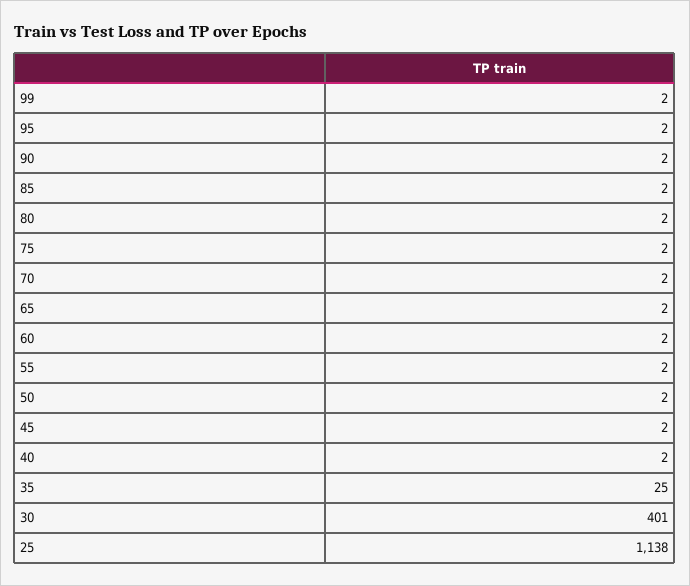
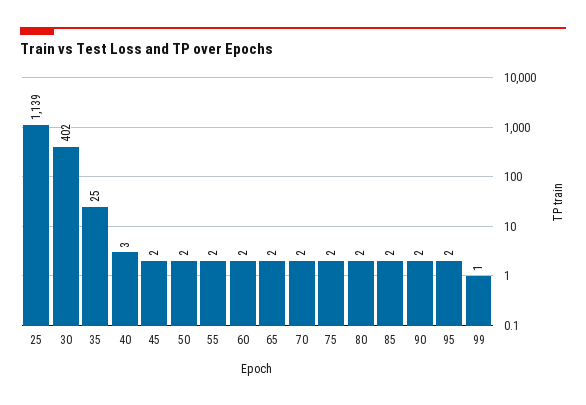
99: 2 -> 1
40: 2 -> 3
30: 401 -> 402
25: 1138 -> 1139

